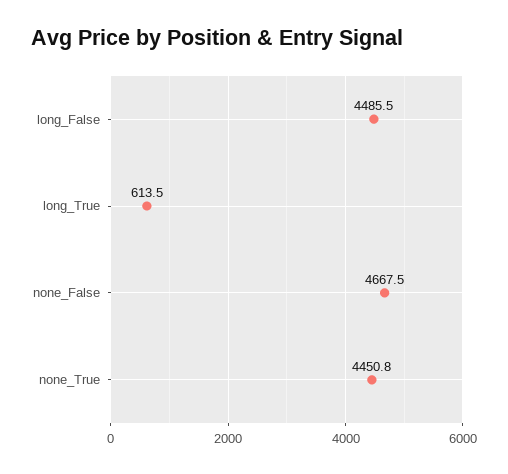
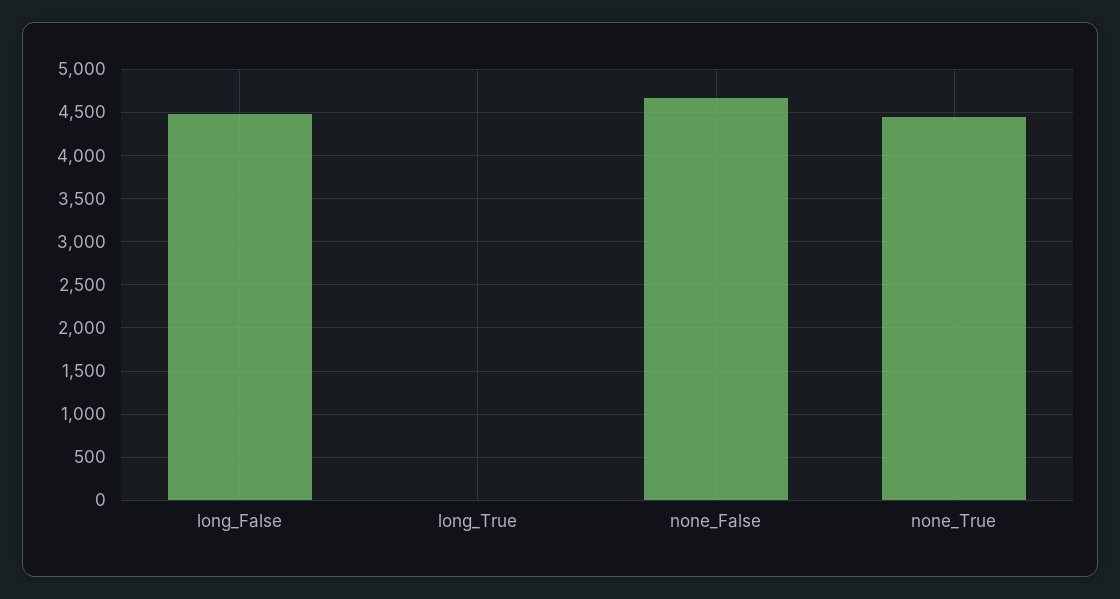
long_True: 613.5 -> 0

